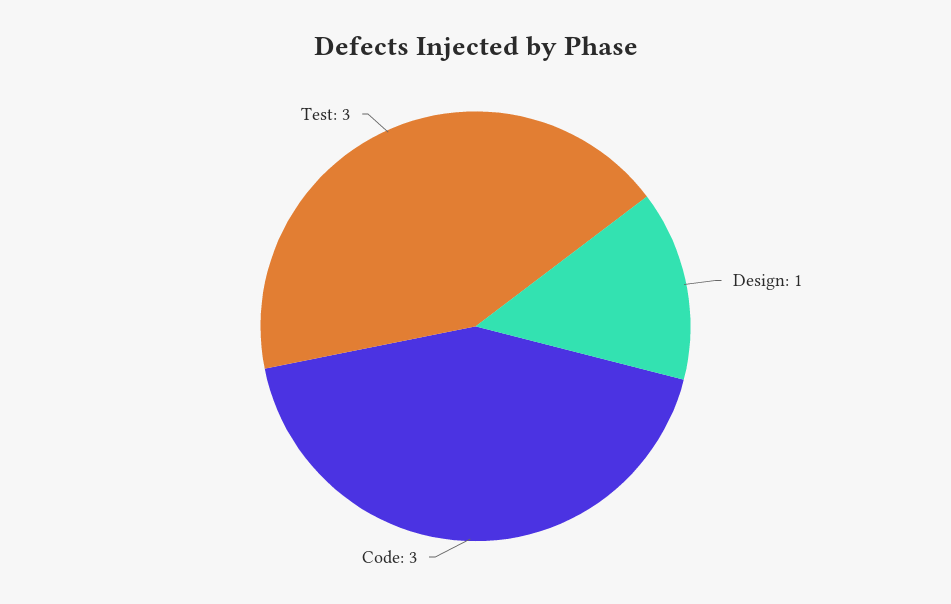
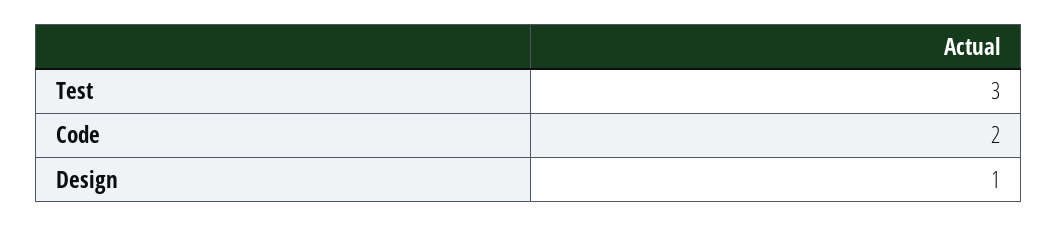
Code: 3 -> 2

